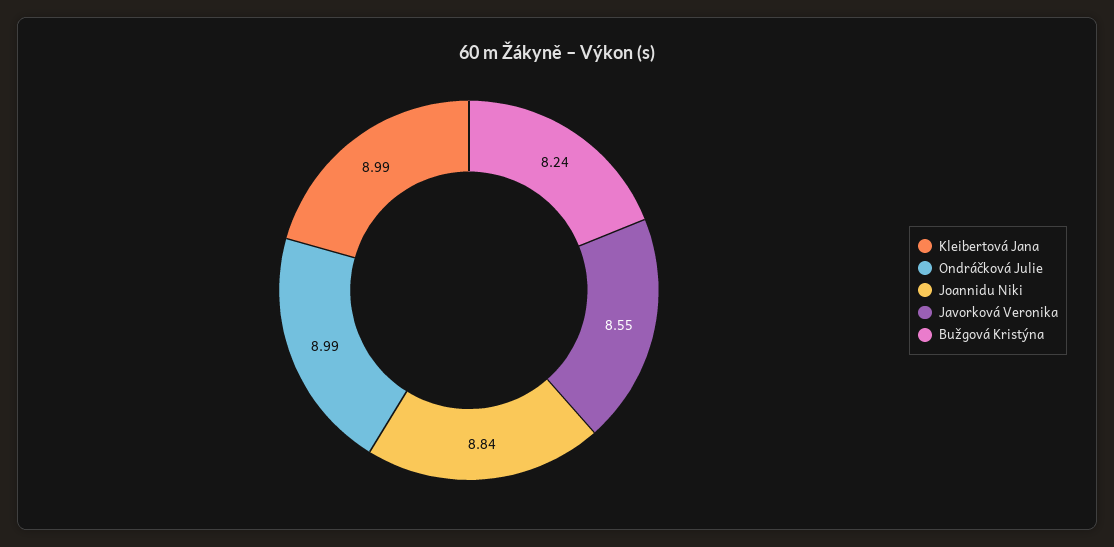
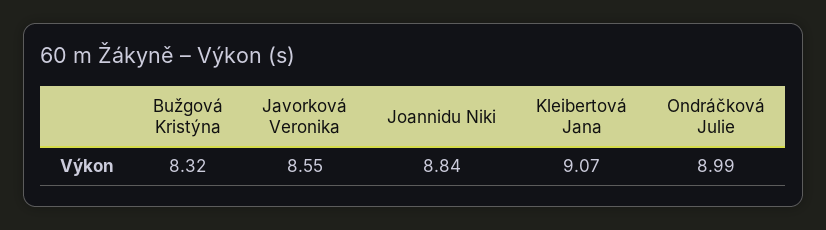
Kleibertová Jana: 8.99 -> 9.07
Bužgová Kristýna: 8.24 -> 8.32

